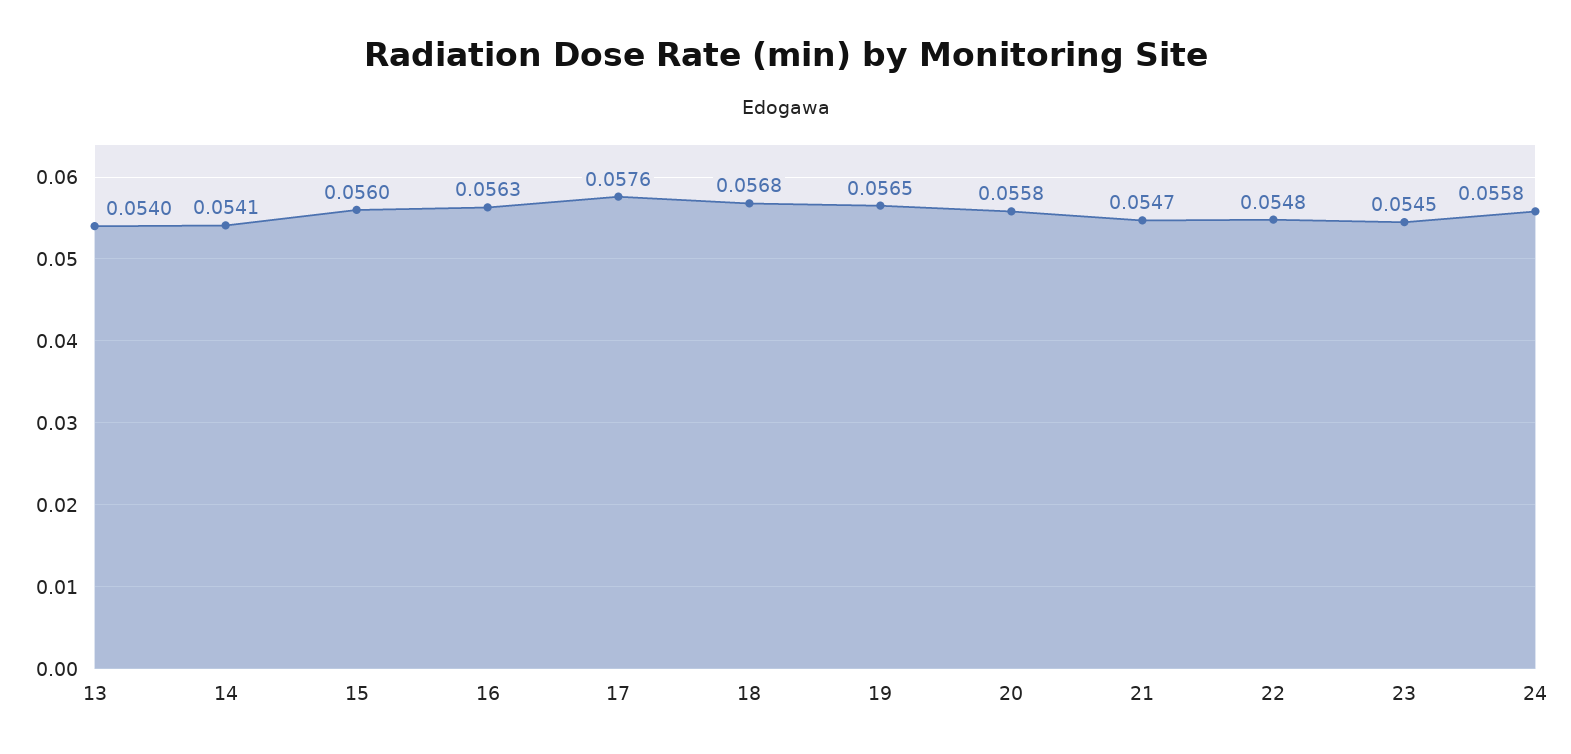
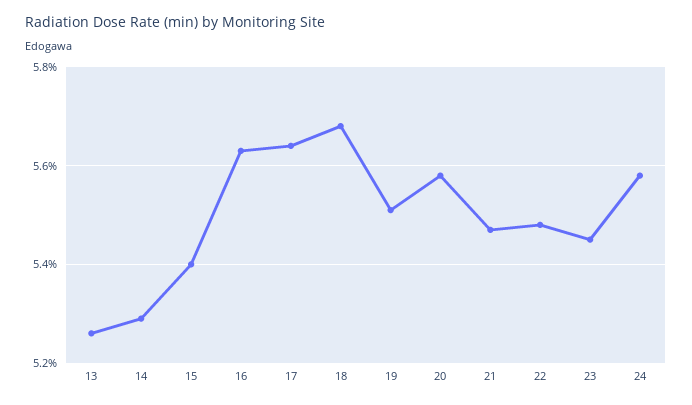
13: 0.054 -> 0.0525
14: 0.0541 -> 0.053
15: 0.056 -> 0.054
17: 0.0576 -> 0.0565
19: 0.0565 -> 0.055

